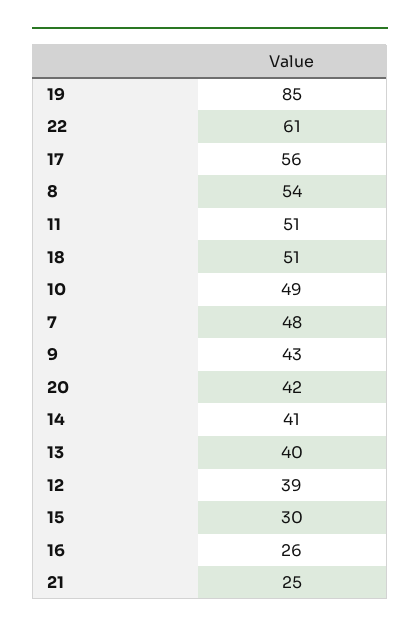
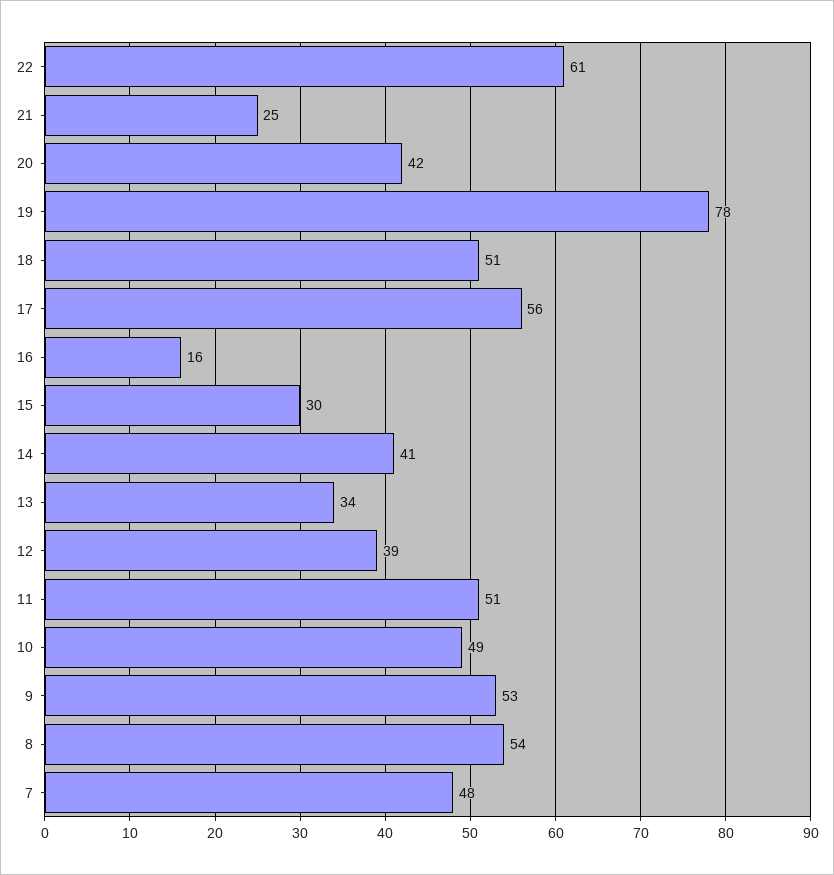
19: 85 -> 78
9: 43 -> 53
13: 40 -> 34
16: 26 -> 16

